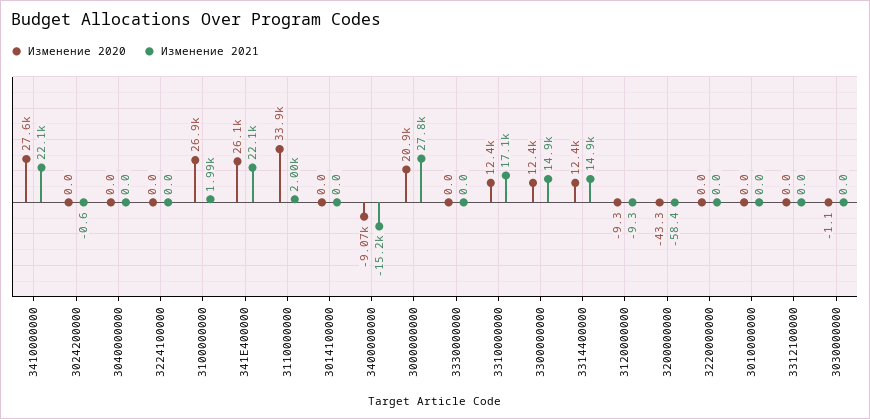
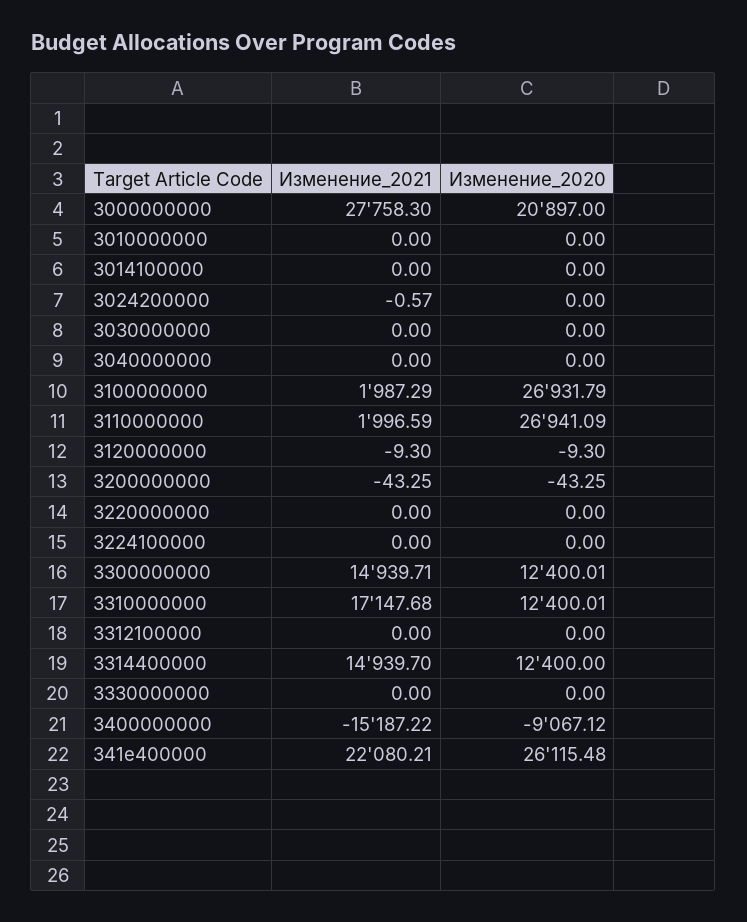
Изменение 2020, 3410000000: 27600 -> none
Изменение 2021, 3410000000: 22100 -> none
Изменение 2020, 3110000000: 33900 -> 26941.09
Изменение 2021, 3200000000: -58.4 -> -43.25
Изменение 2020, 3030000000: -1.1 -> 0

